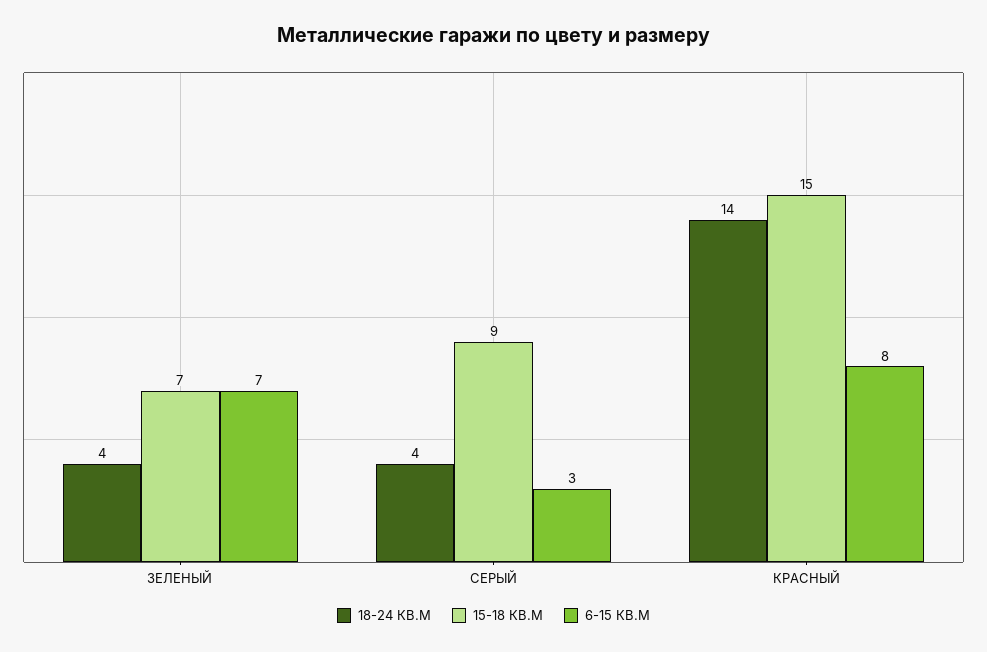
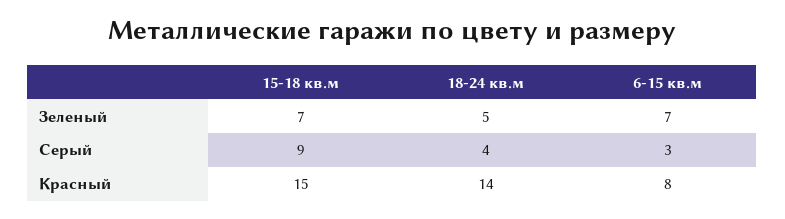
18-24 КВ.М, ЗЕЛЕНЫЙ: 4 -> 5

